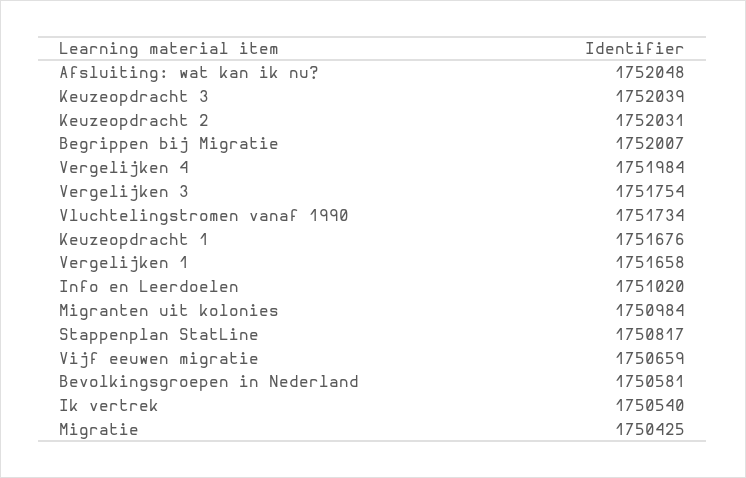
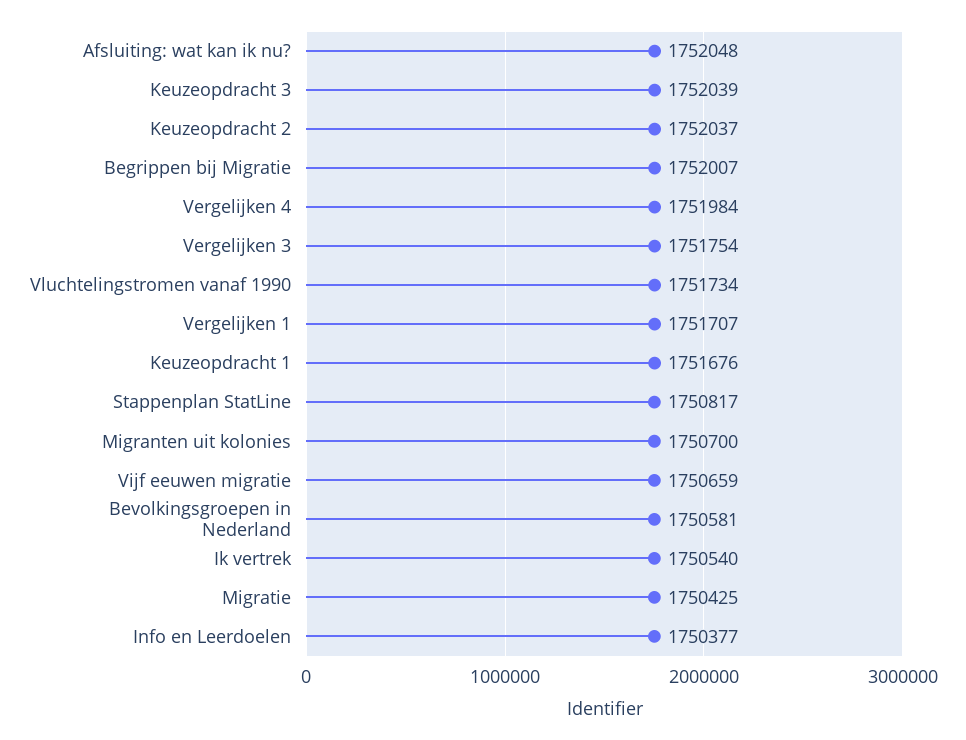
Keuzeopdracht 2: 1752031 -> 1752037
Vergelijken 1: 1751658 -> 1751707
Info en Leerdoelen: 1751020 -> 1750377
Migranten uit kolonies: 1750984 -> 1750700

